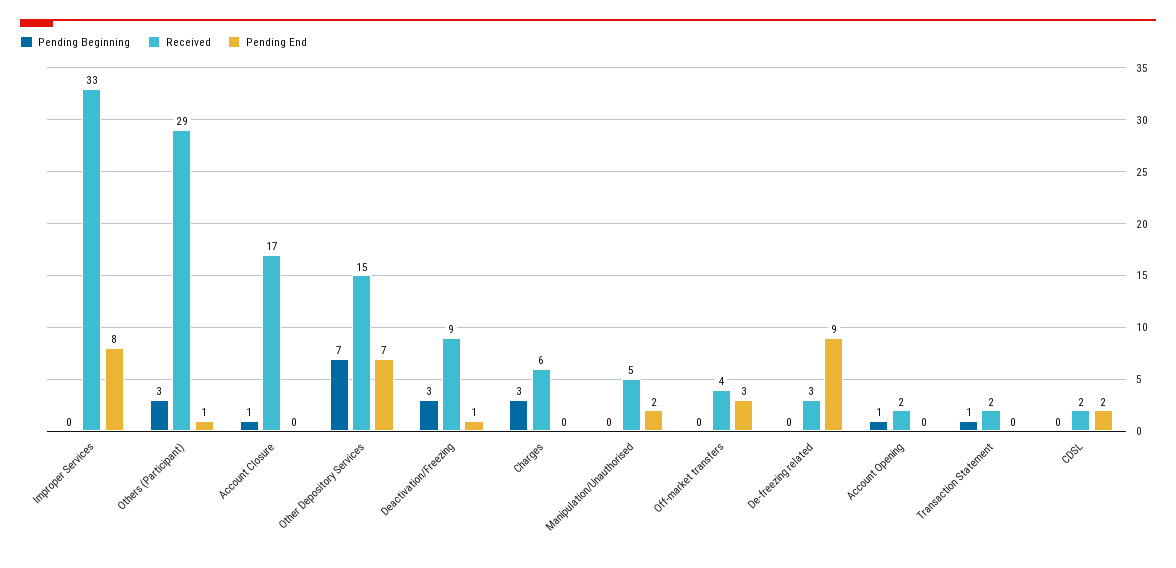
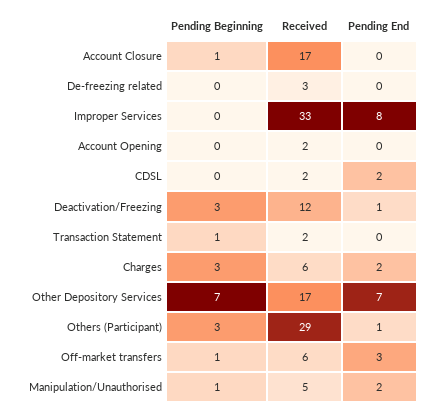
Received, Other Depository Services: 15 -> 17
Received, Deactivation/Freezing: 9 -> 12
Pending End, Charges: 0 -> 2
Pending Beginning, Manipulation/Unauthorised: 0 -> 1
Pending Beginning, Off-market transfers: 0 -> 1
Received, Off-market transfers: 4 -> 6
Pending End, De-freezing related: 9 -> 0
Pending Beginning, Account Opening: 1 -> 0

